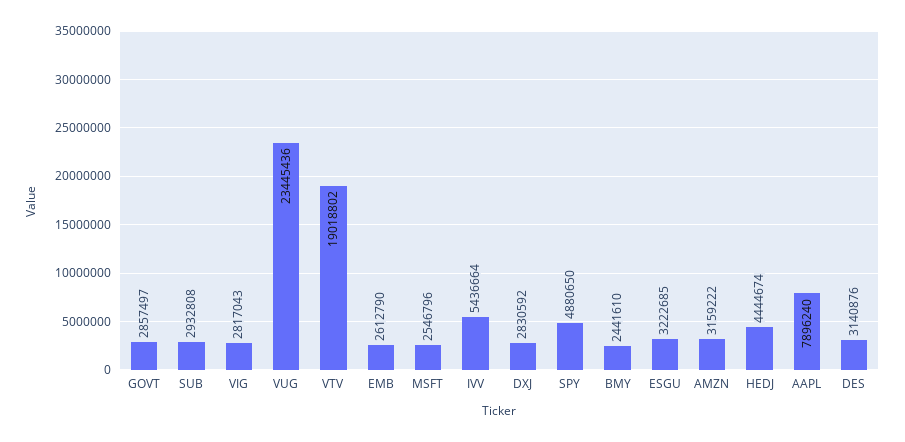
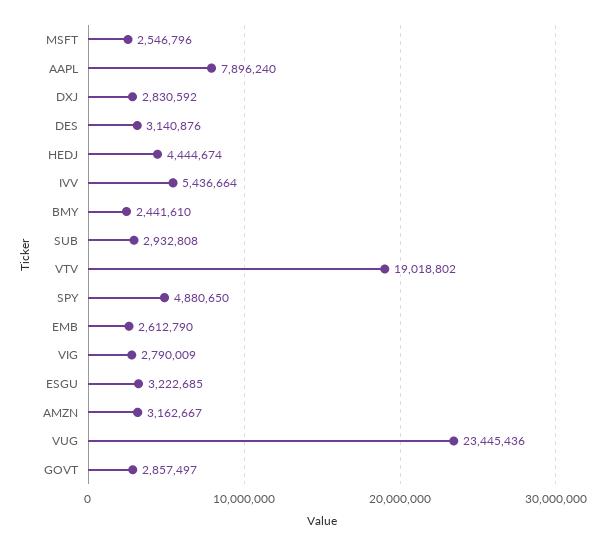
VIG: 2817043 -> 2790009
AMZN: 3159222 -> 3162667

